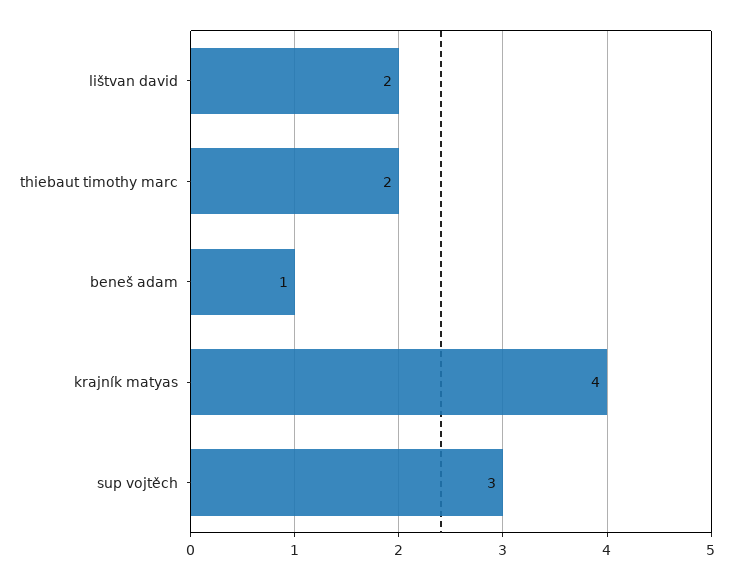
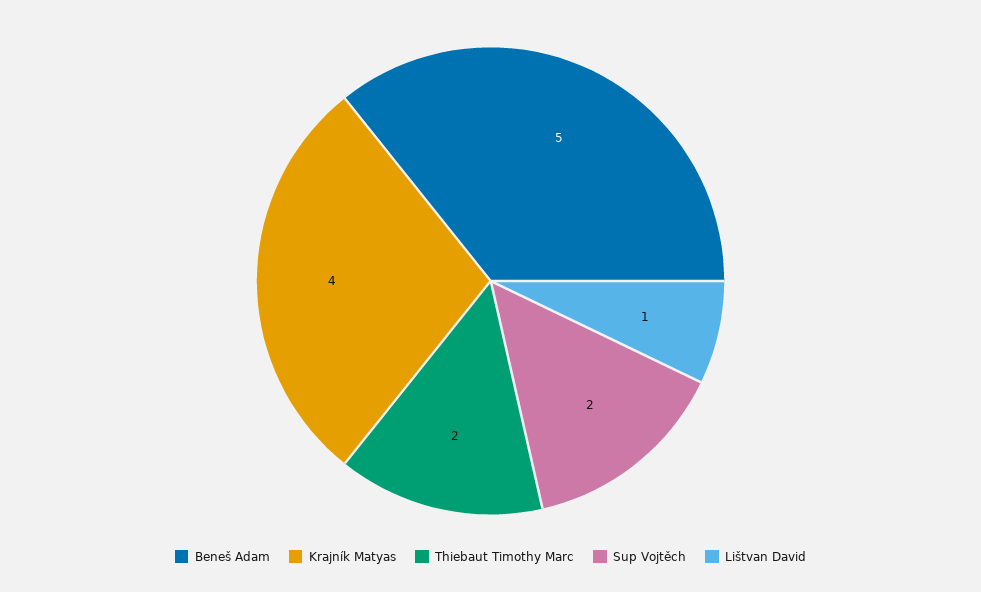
lištvan david: 2 -> 1
beneš adam: 1 -> 5
sup vojtěch: 3 -> 2

